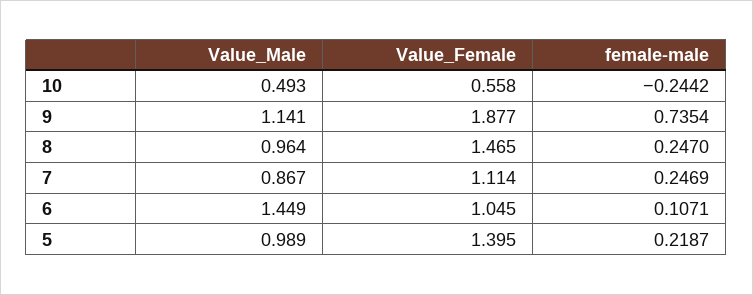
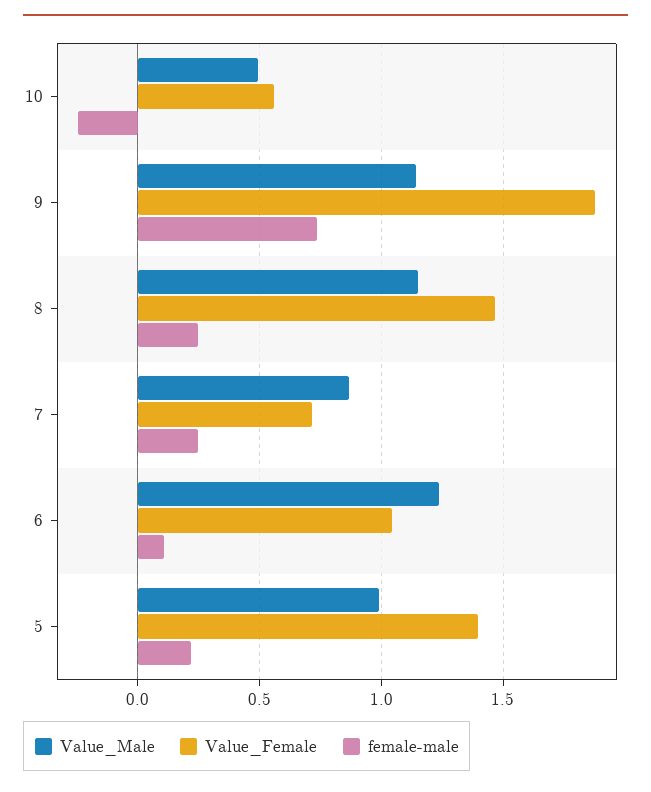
Value_Male, 8: 0.964 -> 1.15
Value_Female, 7: 1.114 -> 0.7
Value_Male, 6: 1.449 -> 1.25

